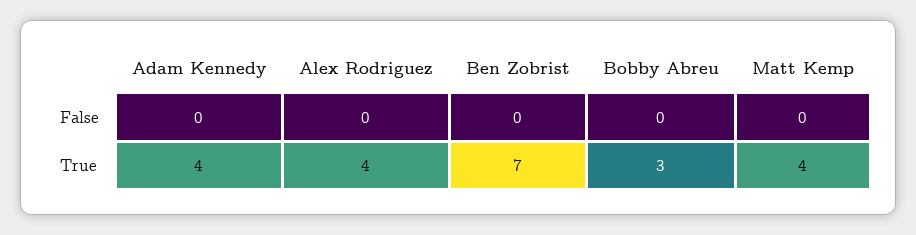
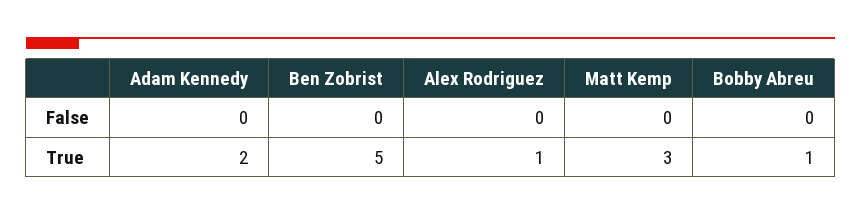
Adam Kennedy, True: 4 -> 2
Alex Rodriguez, True: 4 -> 1
Ben Zobrist, True: 7 -> 5
Bobby Abreu, True: 3 -> 1
Matt Kemp, True: 4 -> 3

